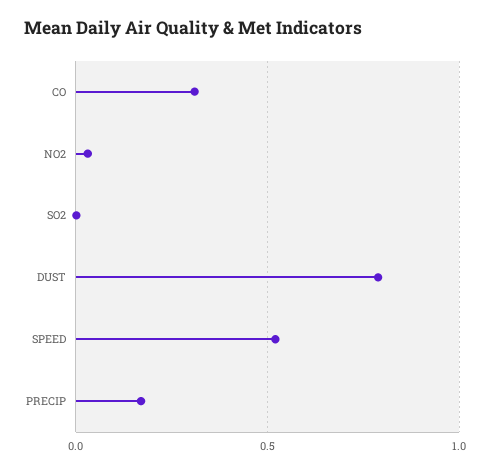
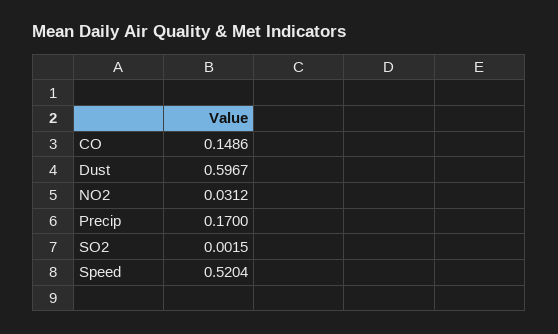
CO: 0.3 -> 0.1486
DUST: 0.8 -> 0.5967

